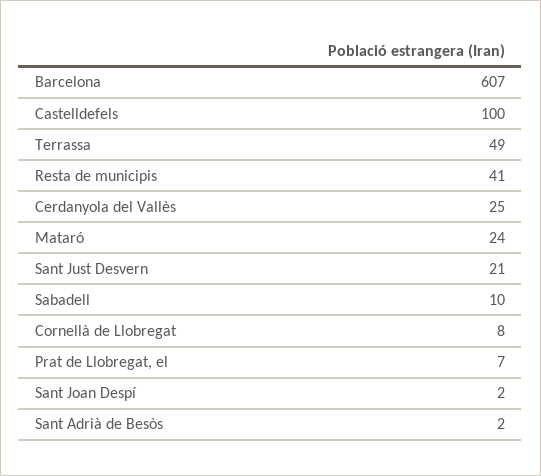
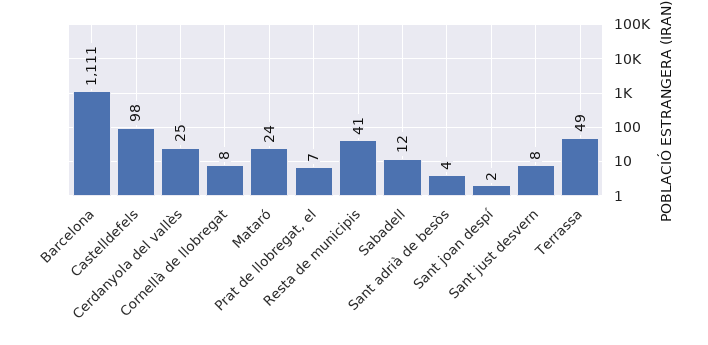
Barcelona: 607 -> 1111
Castelldefels: 100 -> 98
Sant Just Desvern: 21 -> 8
Sabadell: 10 -> 12
Sant Adrià de Besòs: 2 -> 4

